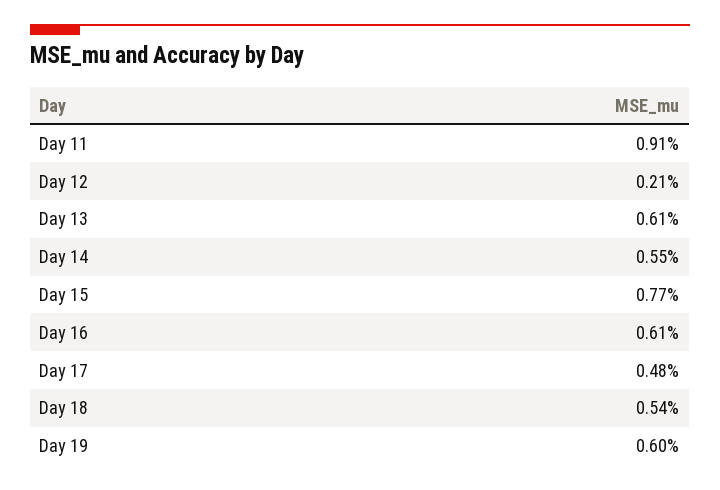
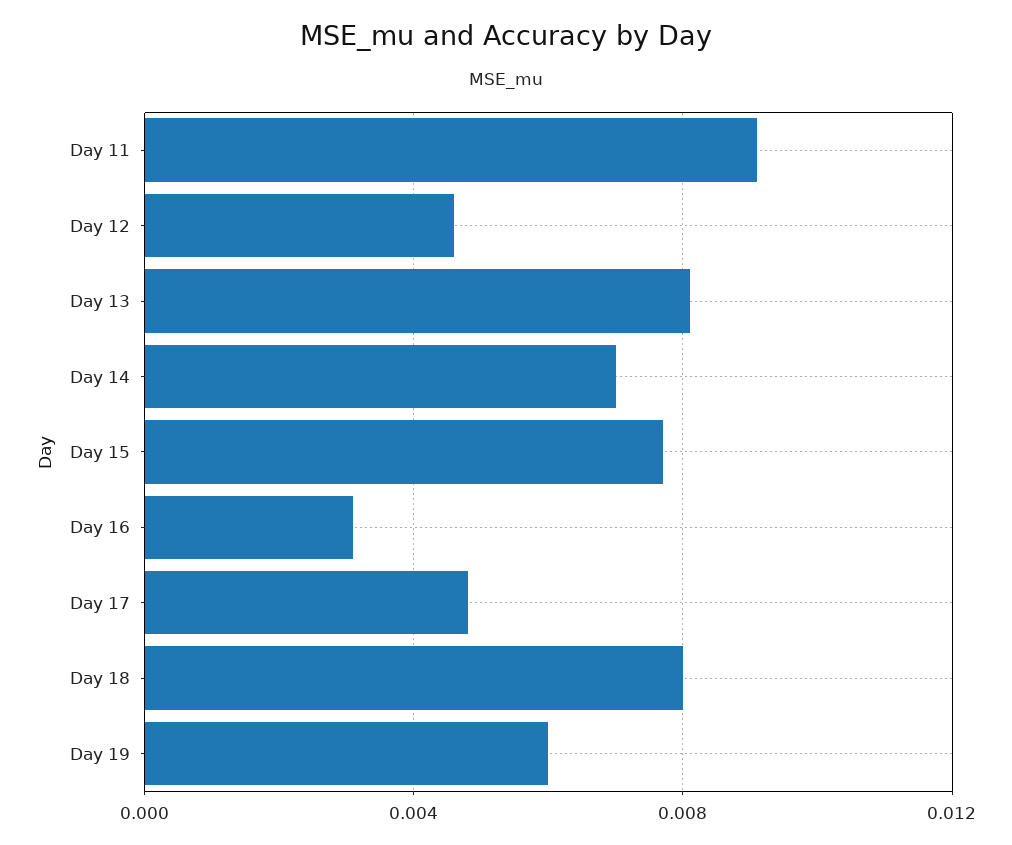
Day 12: 0.0021 -> 0.0045
Day 13: 0.0061 -> 0.008
Day 14: 0.0055 -> 0.007
Day 16: 0.0061 -> 0.003
Day 18: 0.0054 -> 0.008

